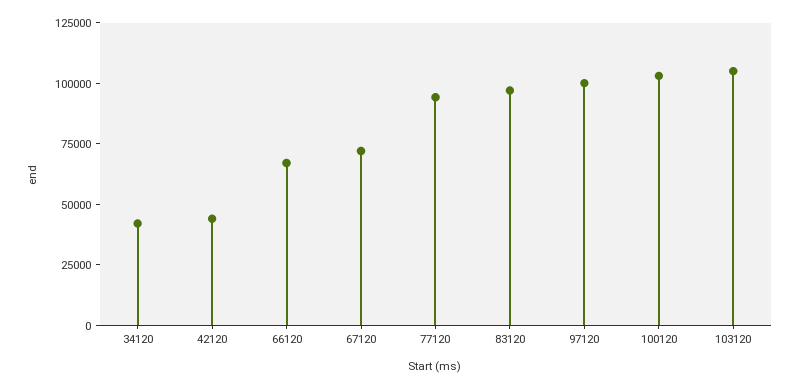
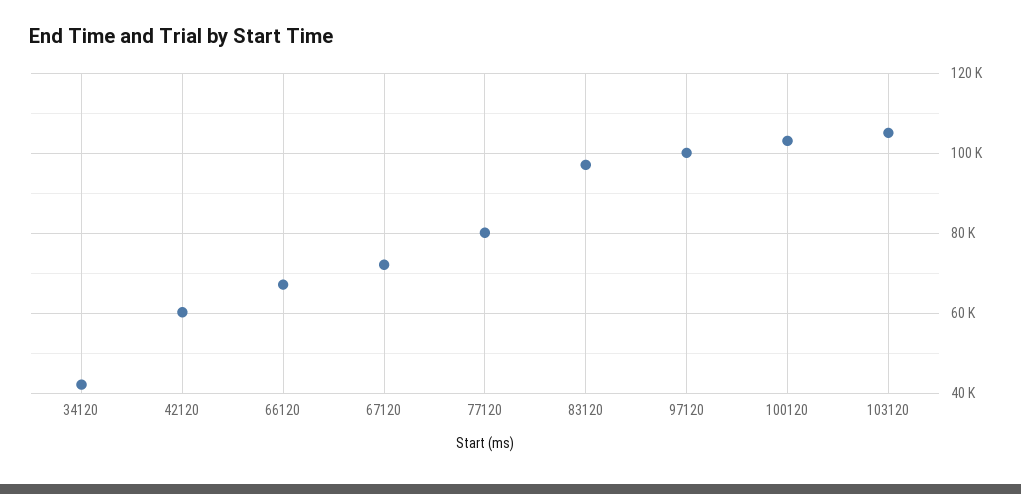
42120: 45000 -> 60000
77120: 95000 -> 80000

